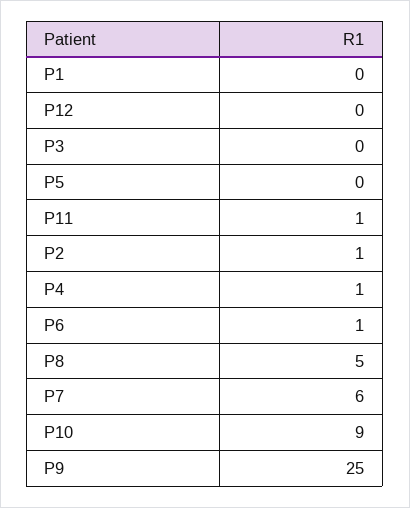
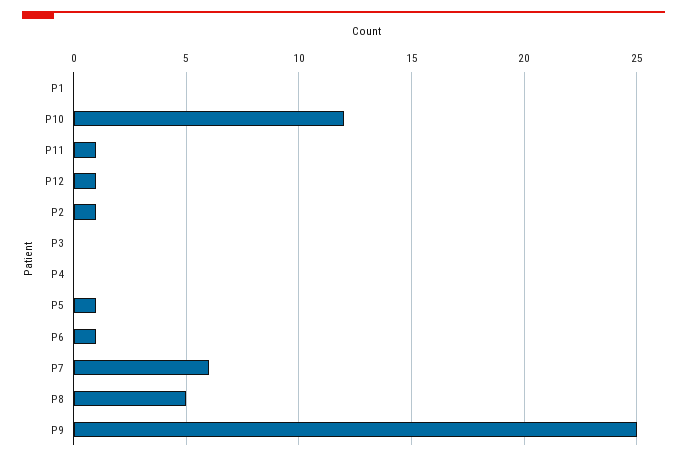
P12: 0 -> 1
P5: 0 -> 1
P4: 1 -> 0
P10: 9 -> 12

